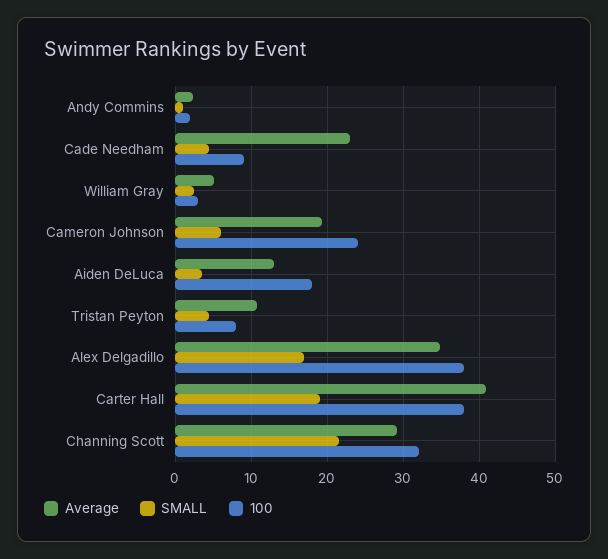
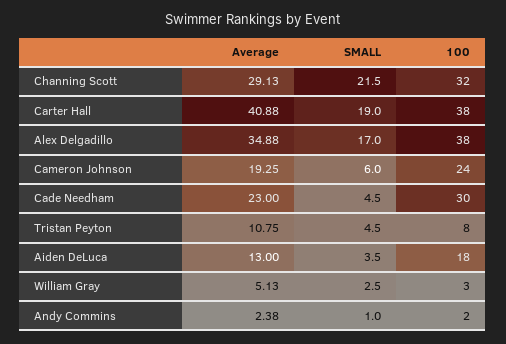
100, Cade Needham: 9 -> 30

